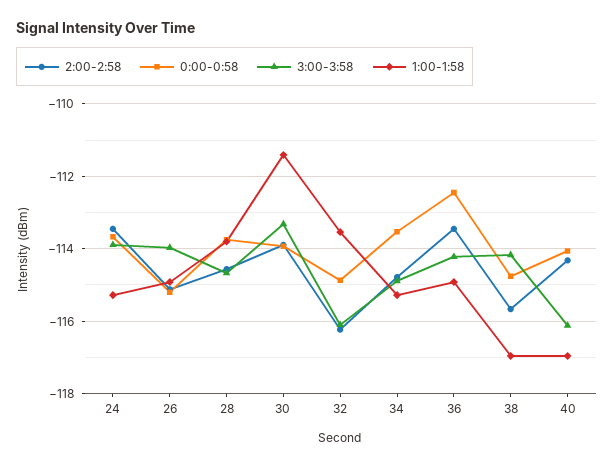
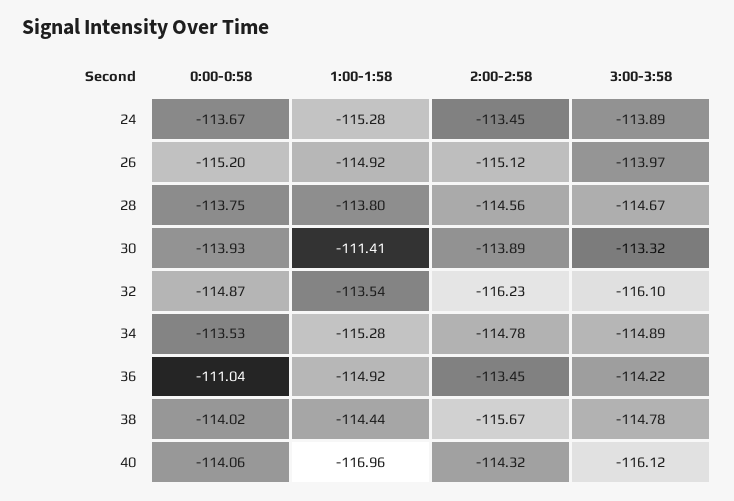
0:00-0:58, 36: -112.4 -> -111.04
0:00-0:58, 38: -114.8 -> -114.02
3:00-3:58, 38: -114.2 -> -114.78
1:00-1:58, 38: -117 -> -114.44

